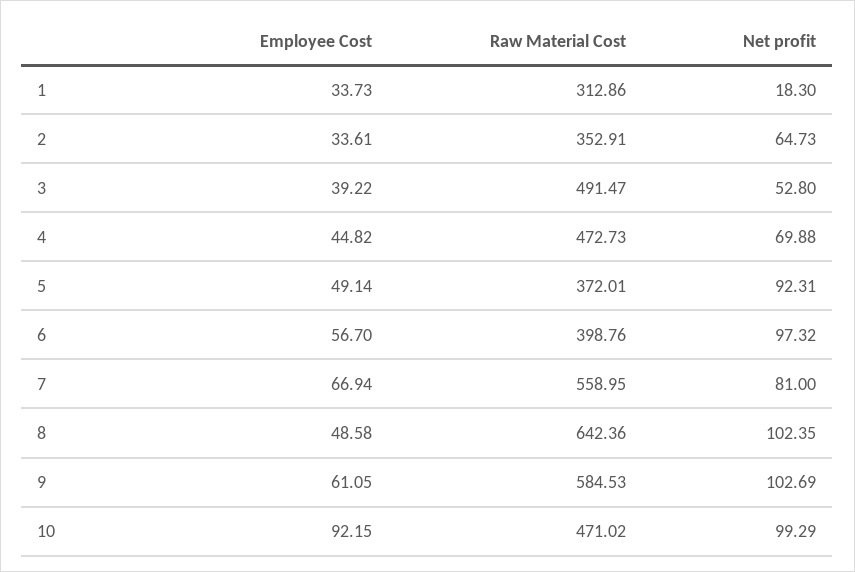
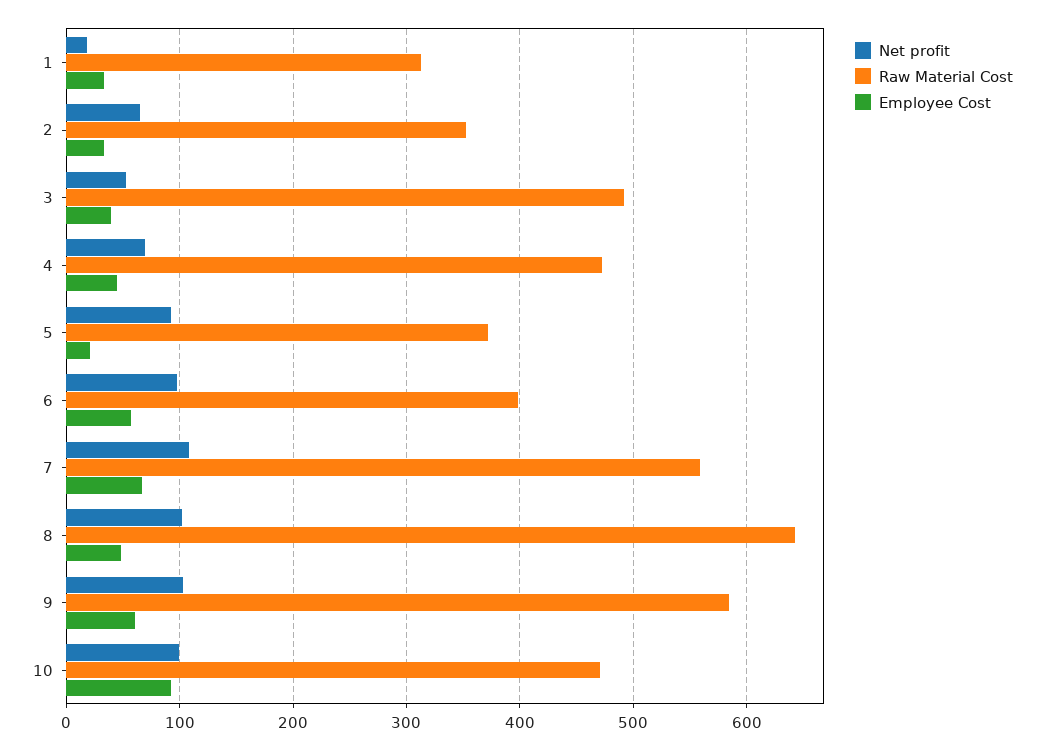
Employee Cost, 5: 49.14 -> 20
Net profit, 7: 81 -> 110

